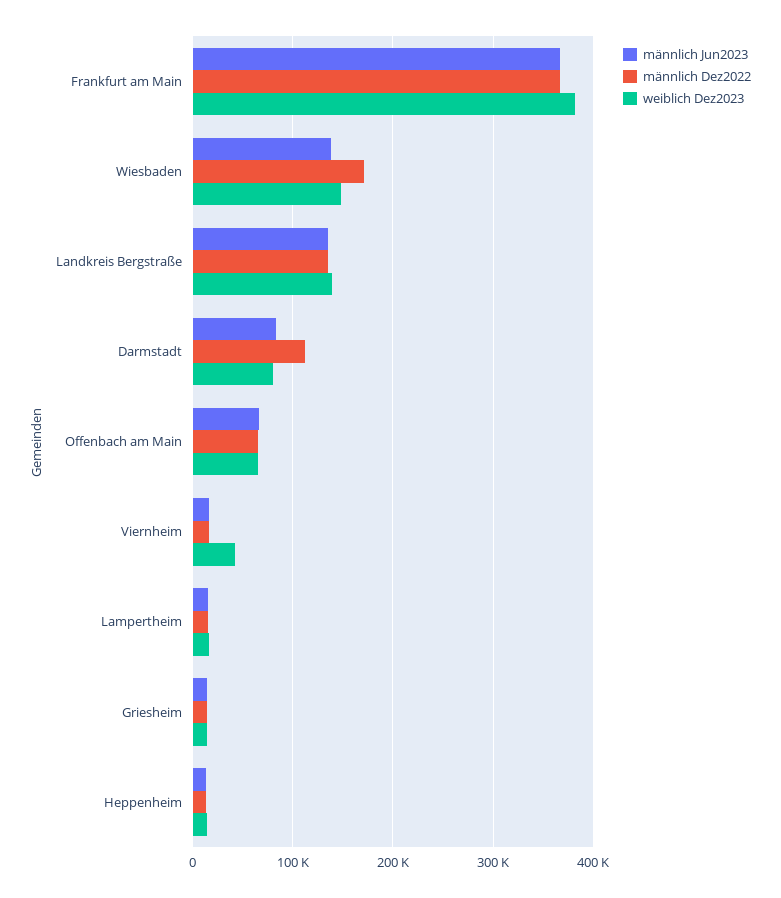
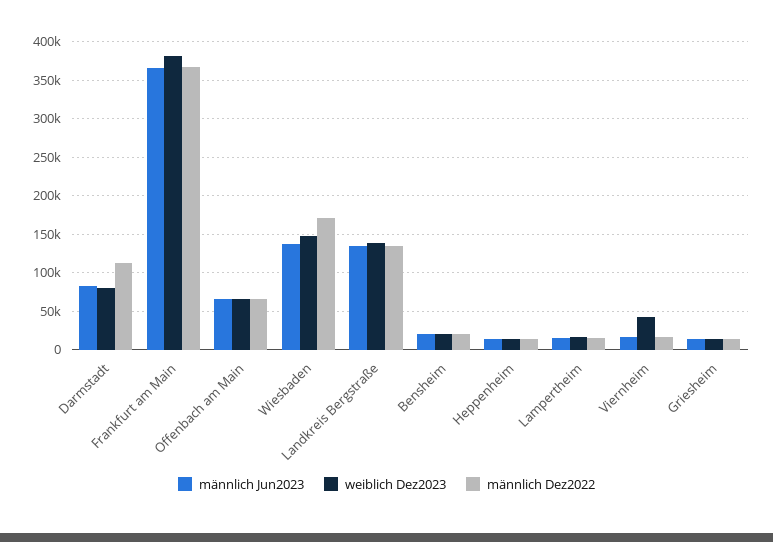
männlich Jun2023, Bensheim: none -> 20000
weiblich Dez2023, Bensheim: none -> 20000
männlich Dez2022, Bensheim: none -> 20000

